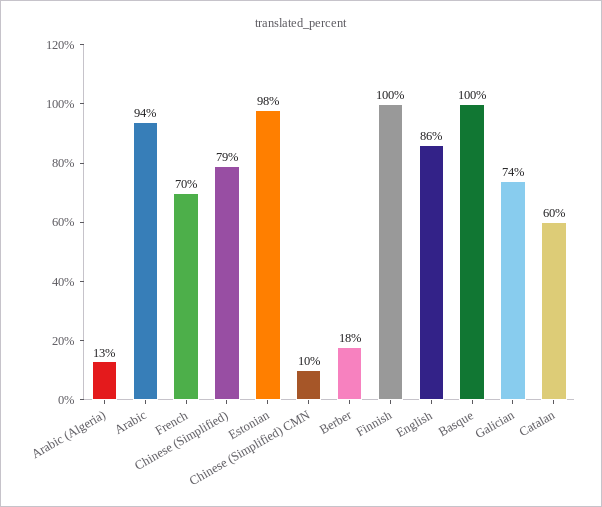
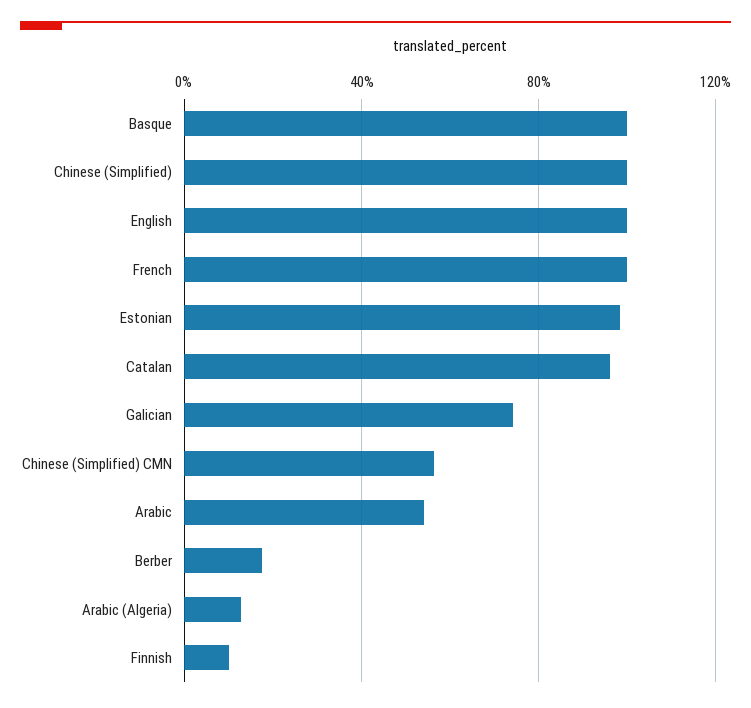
Arabic: 94 -> 55
French: 70 -> 100
Chinese (Simplified): 79 -> 100
Chinese (Simplified) CMN: 10 -> 55
Finnish: 100 -> 10
English: 86 -> 100
Catalan: 60 -> 95

